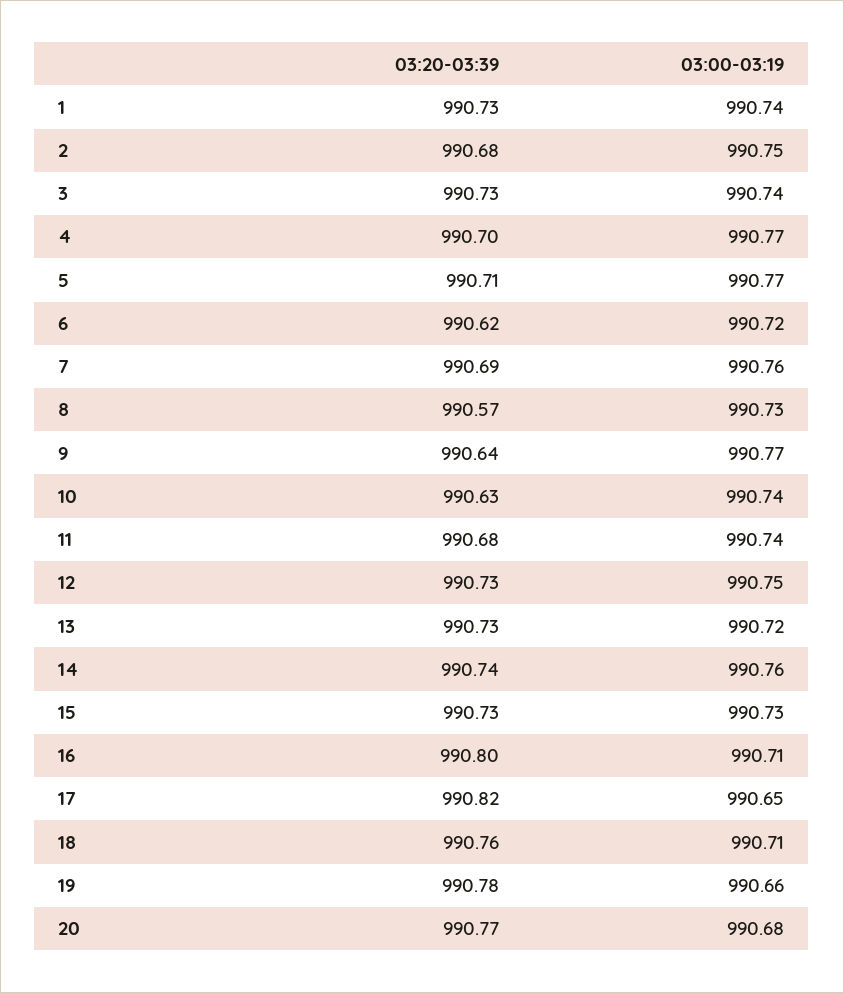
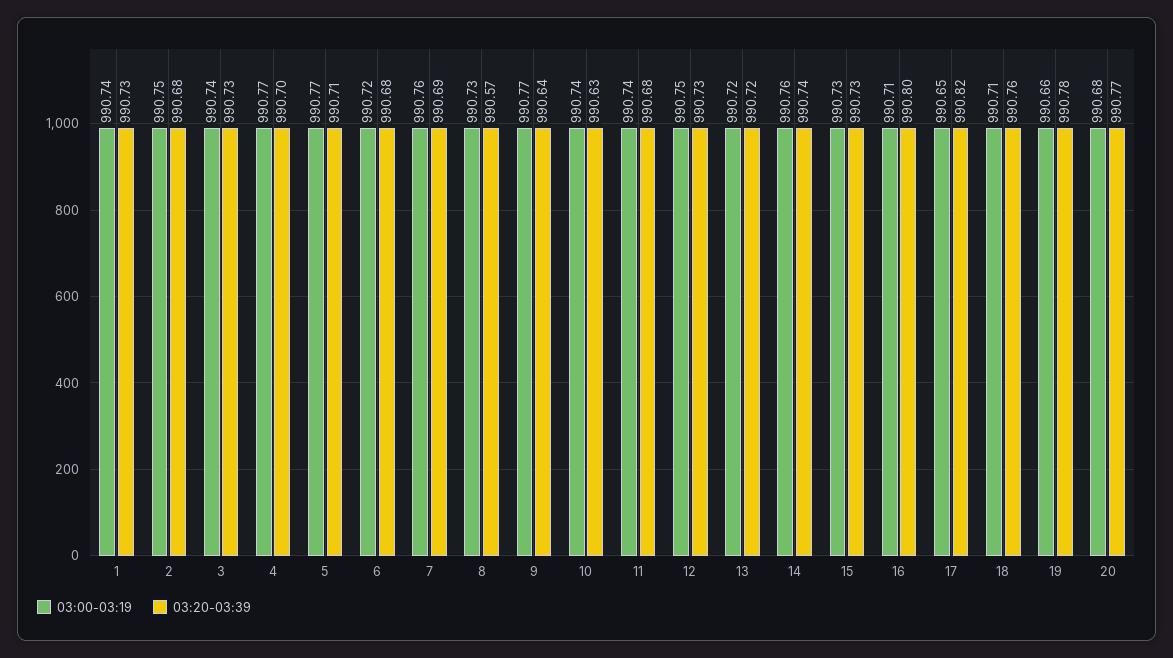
03:20-03:39, 6: 990.62 -> 990.68
03:20-03:39, 13: 990.73 -> 990.72

